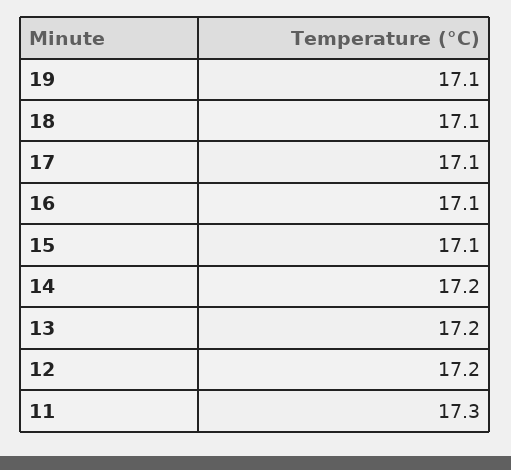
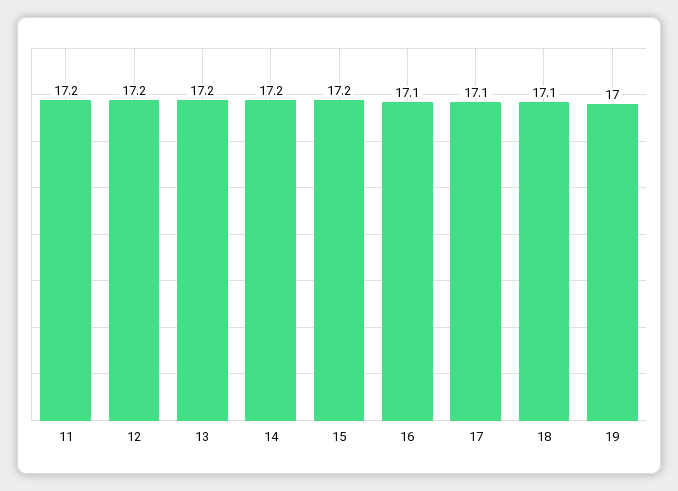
19: 17.1 -> 17
15: 17.1 -> 17.2
11: 17.3 -> 17.2

